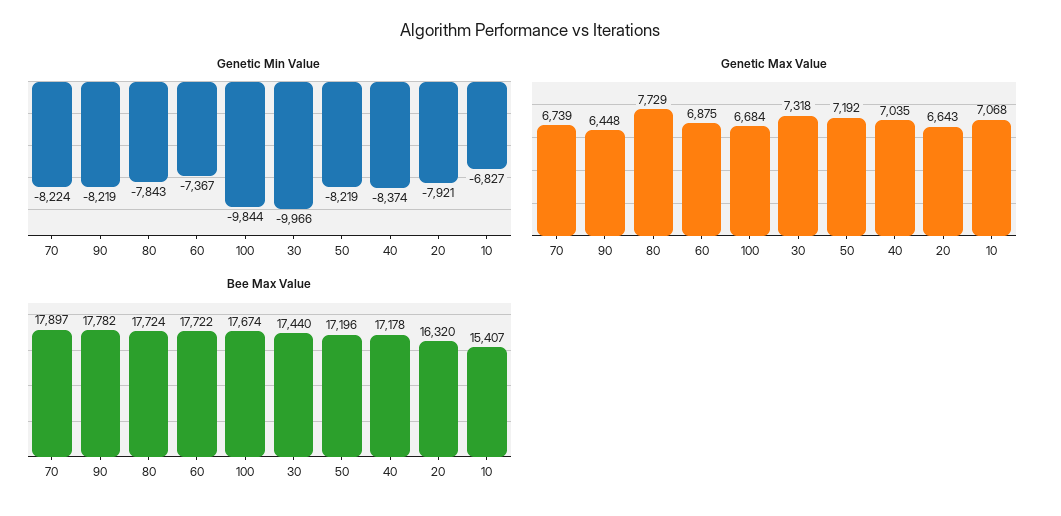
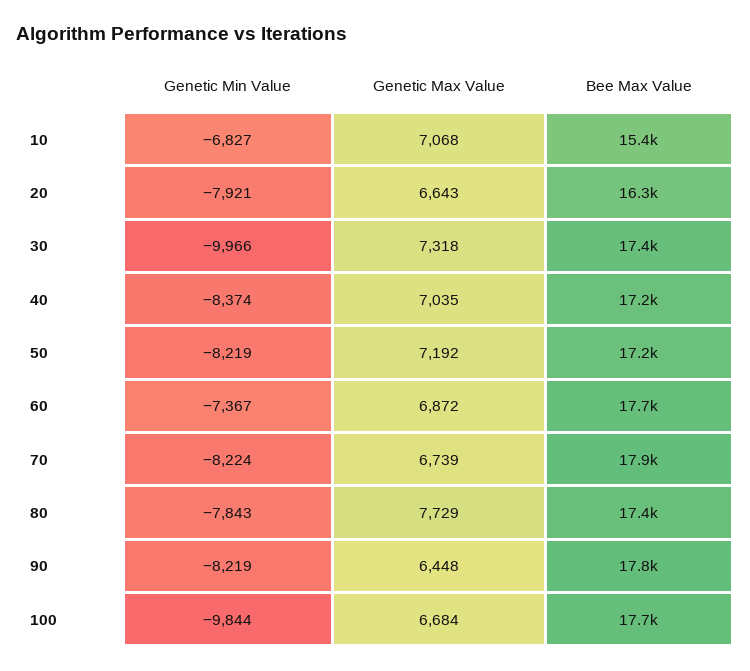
Genetic Max Value, 60: 6875 -> 6872
Bee Max Value, 80: 17724 -> 17400

